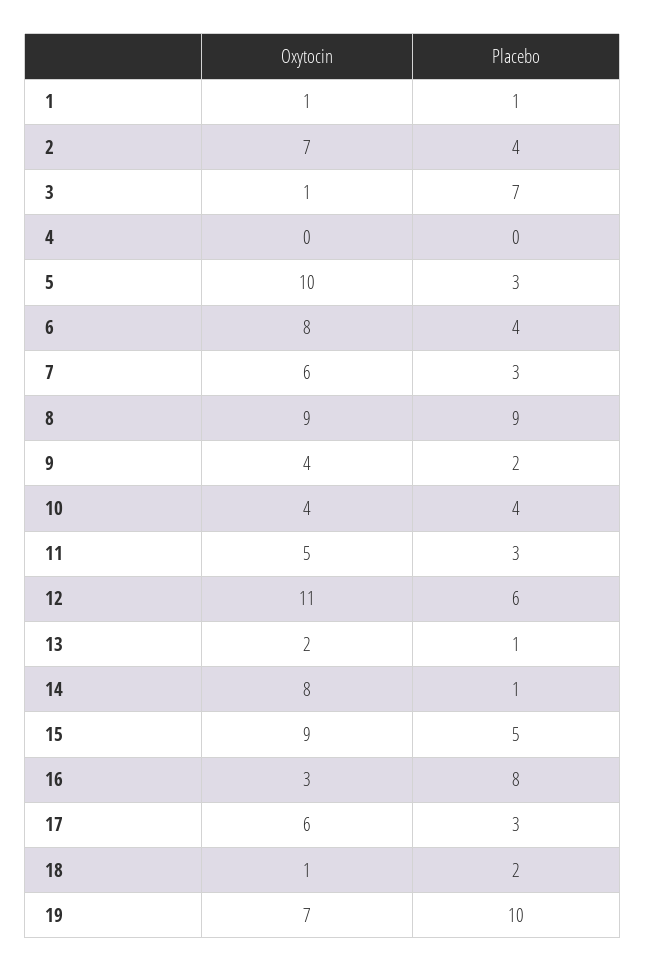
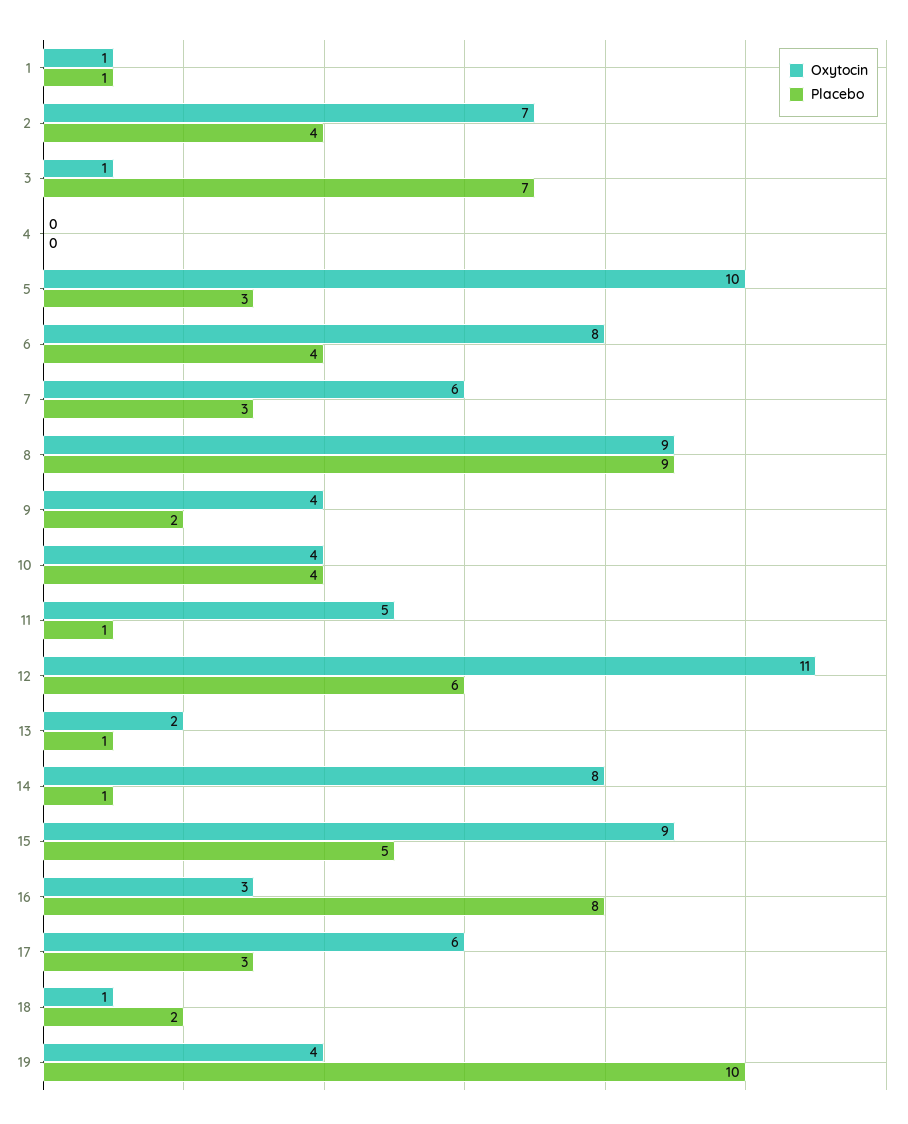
Placebo, 11: 3 -> 1
Oxytocin, 19: 7 -> 4

